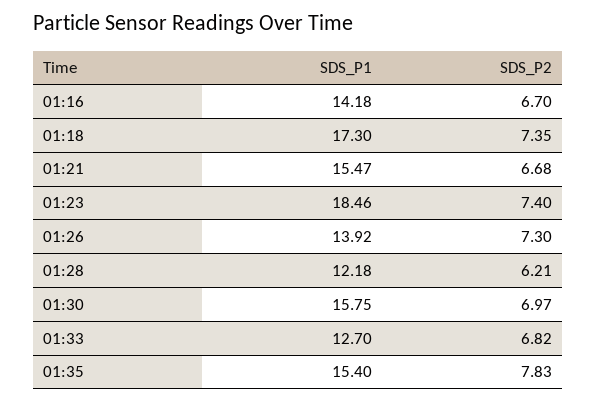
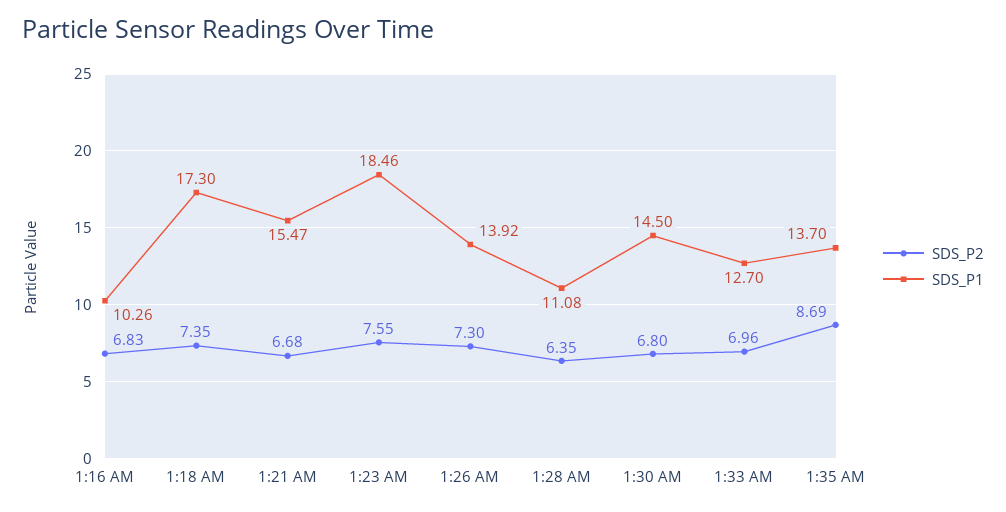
SDS_P1, 01:16: 14.18 -> 10.26
SDS_P2, 01:16: 6.7 -> 6.83
SDS_P2, 01:23: 7.4 -> 7.55
SDS_P1, 01:28: 12.18 -> 11.08
SDS_P2, 01:28: 6.21 -> 6.35
SDS_P1, 01:30: 15.75 -> 14.5
SDS_P2, 01:30: 6.97 -> 6.8
SDS_P2, 01:33: 6.82 -> 6.96
SDS_P1, 01:35: 15.4 -> 13.7
SDS_P2, 01:35: 7.83 -> 8.69

